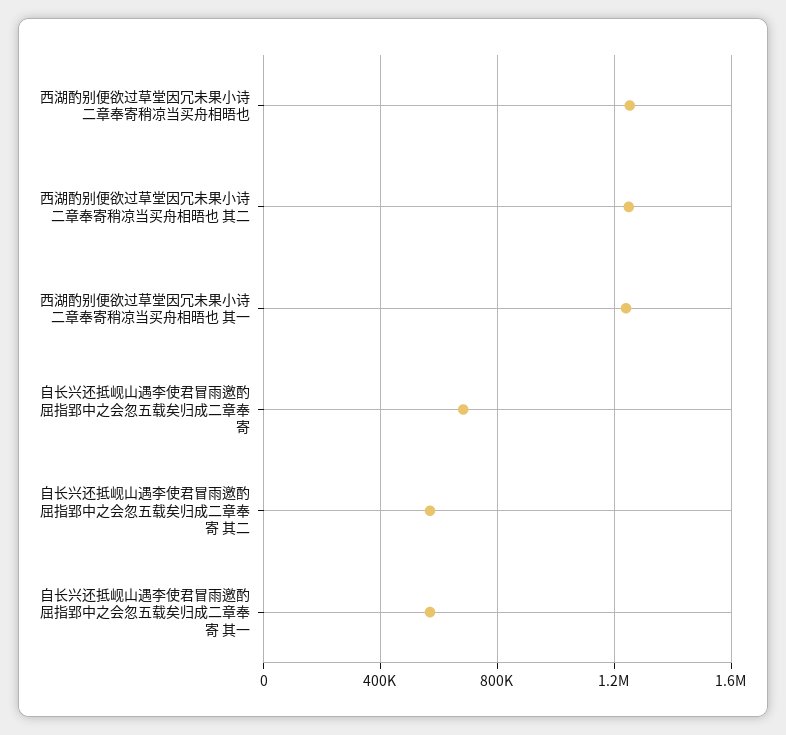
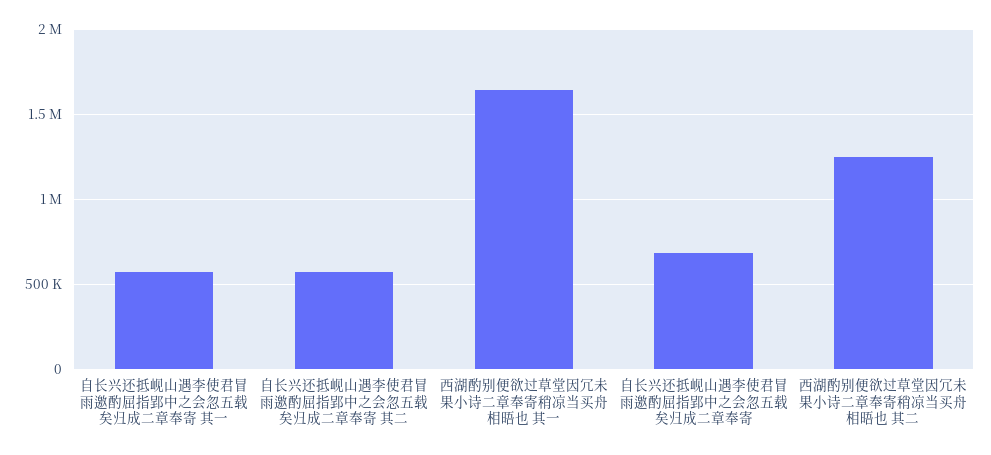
西湖酌别便欲过草堂因冗未果小诗二章奉寄稍凉当买舟相晤也: 1250000 -> none
西湖酌别便欲过草堂因冗未果小诗二章奉寄稍凉当买舟相晤也 其一: 1250000 -> 1650000

